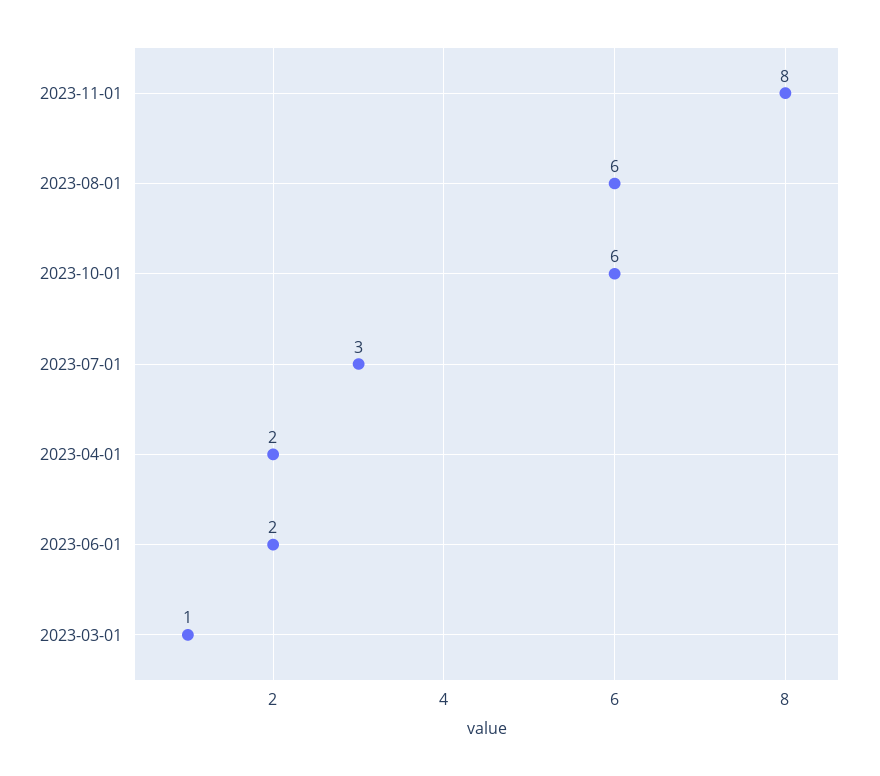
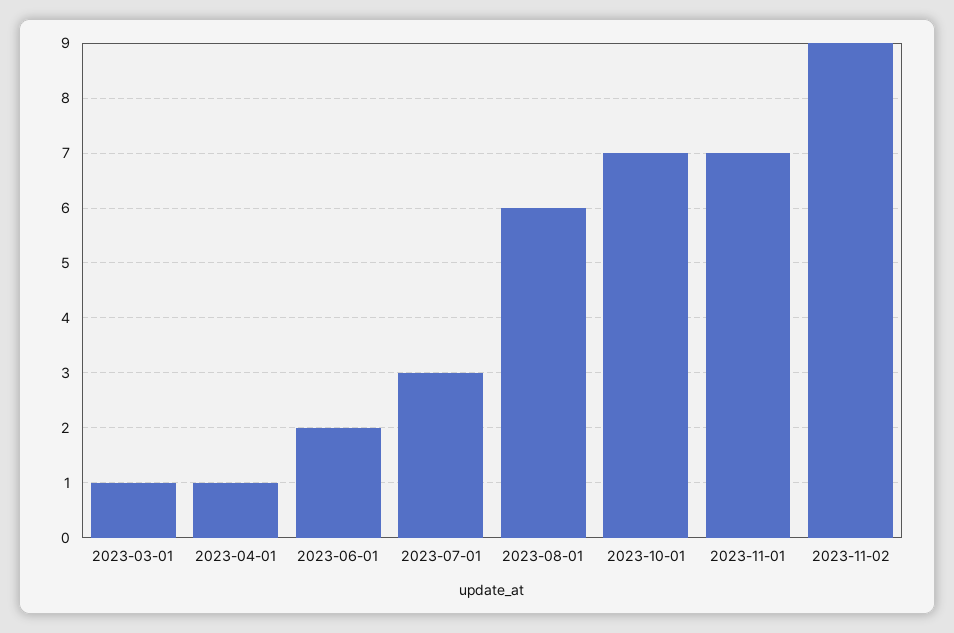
2023-11-01: 8 -> 7
2023-10-01: 6 -> 7
2023-04-01: 2 -> 1
2023-11-02: none -> 9

